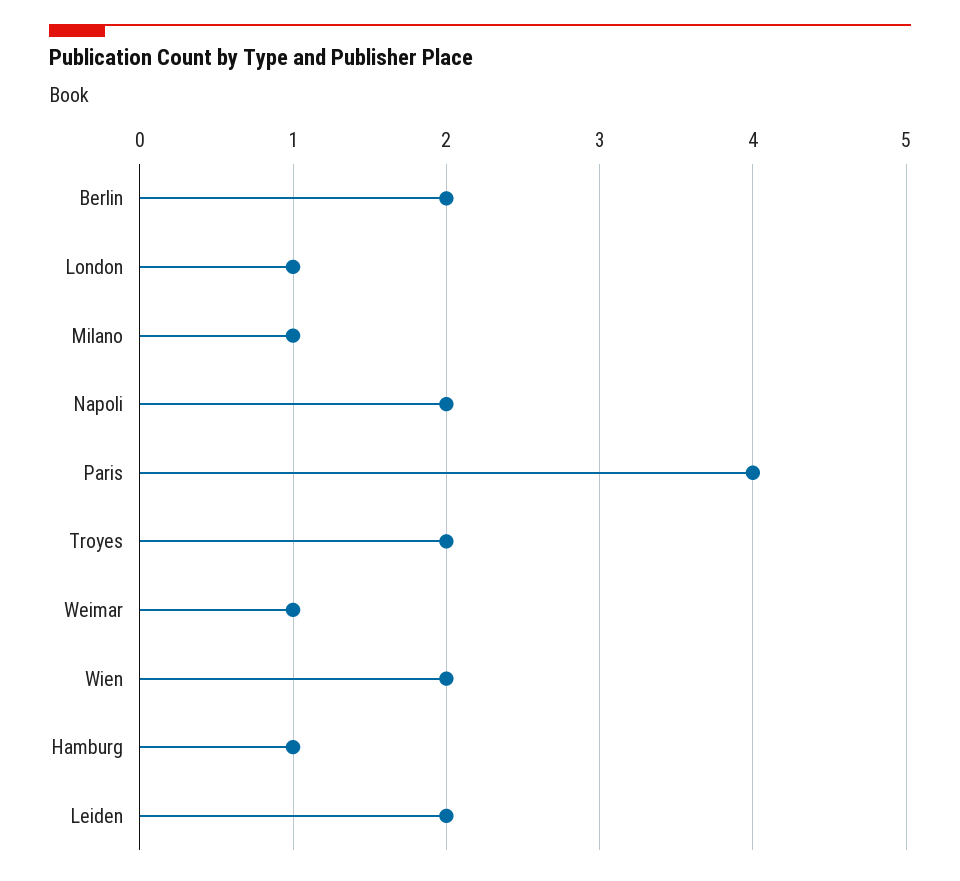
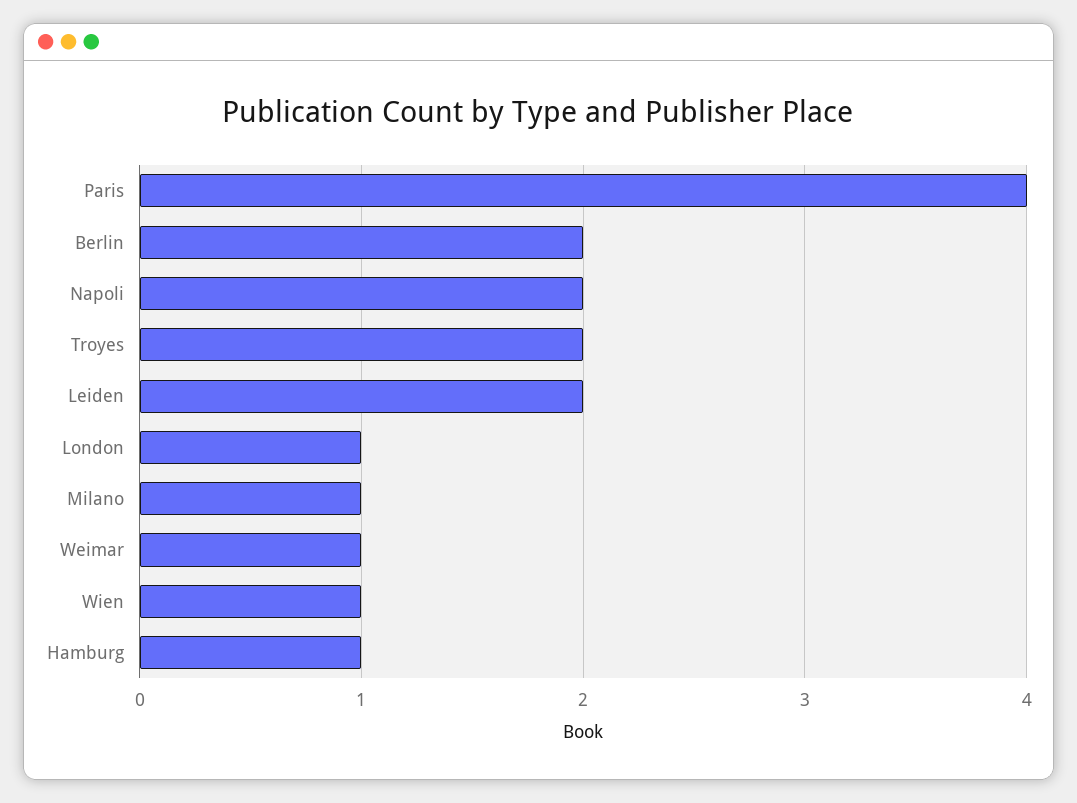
Wien: 2 -> 1

